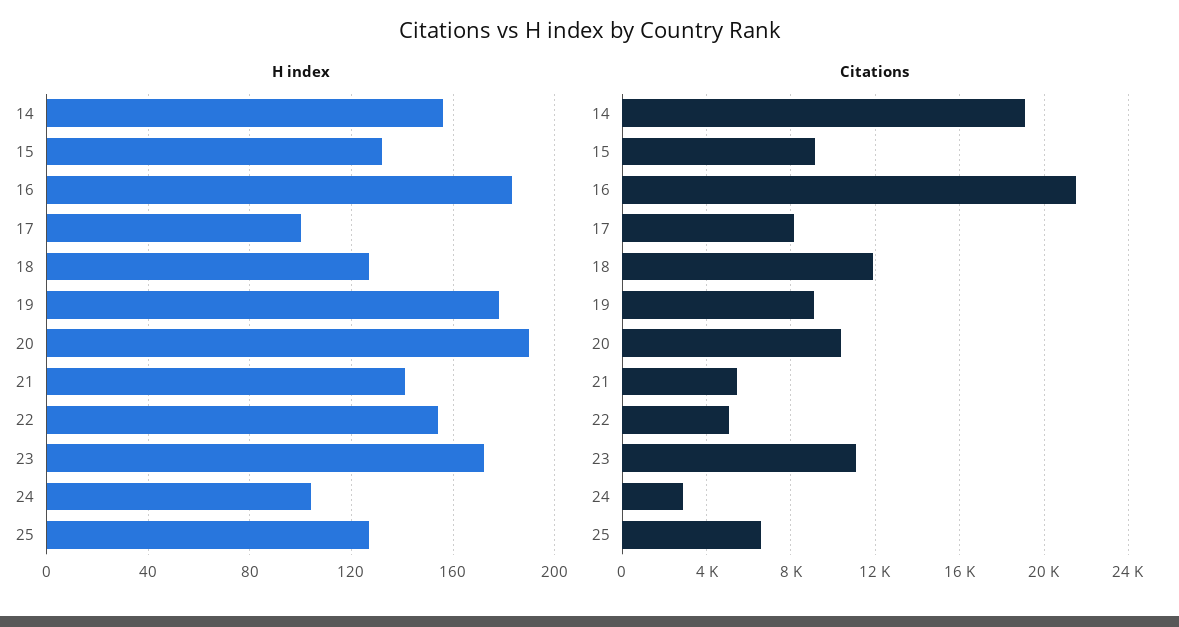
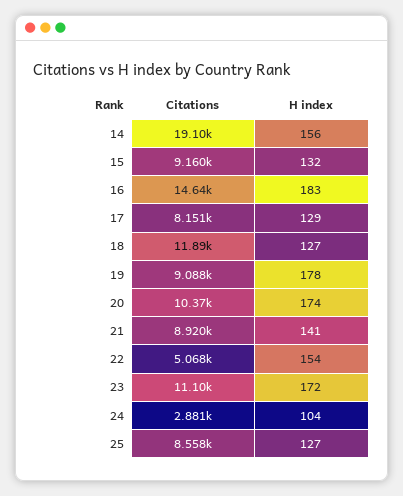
H index, 17: 100 -> 129
H index, 20: 190 -> 174
Citations, 16: 21500 -> 14640
Citations, 21: 5500 -> 8920
Citations, 25: 6500 -> 8558

